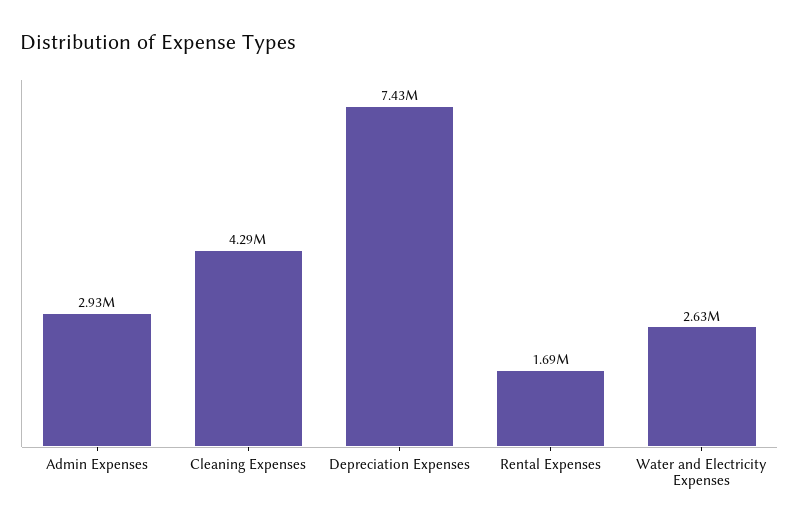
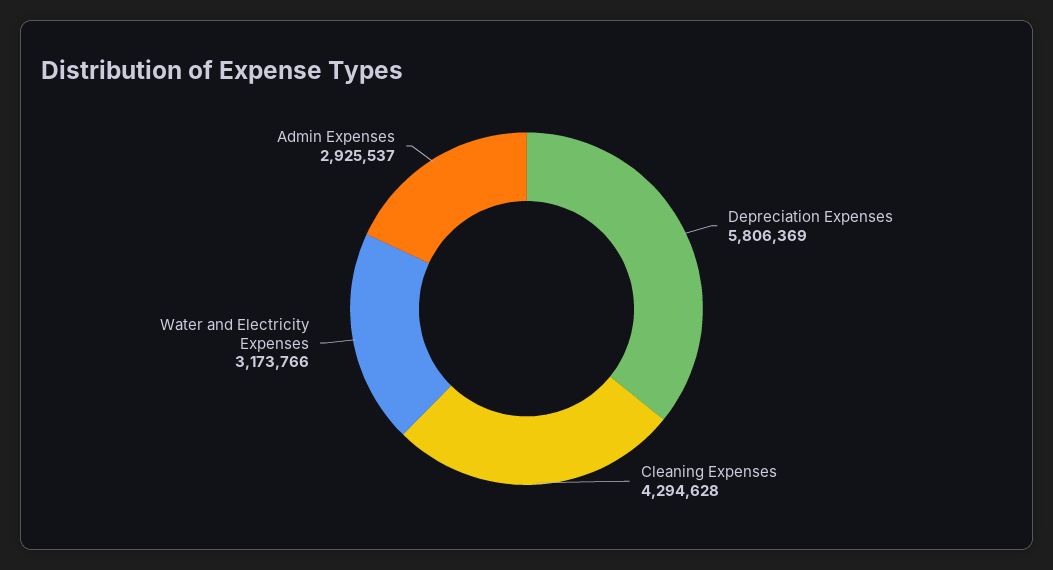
Depreciation Expenses: 7430000 -> 5806369
Rental Expenses: 1690000 -> none
Water and Electricity Expenses: 2630000 -> 3173766

